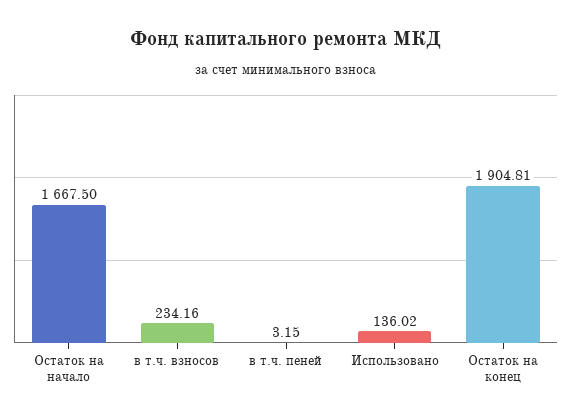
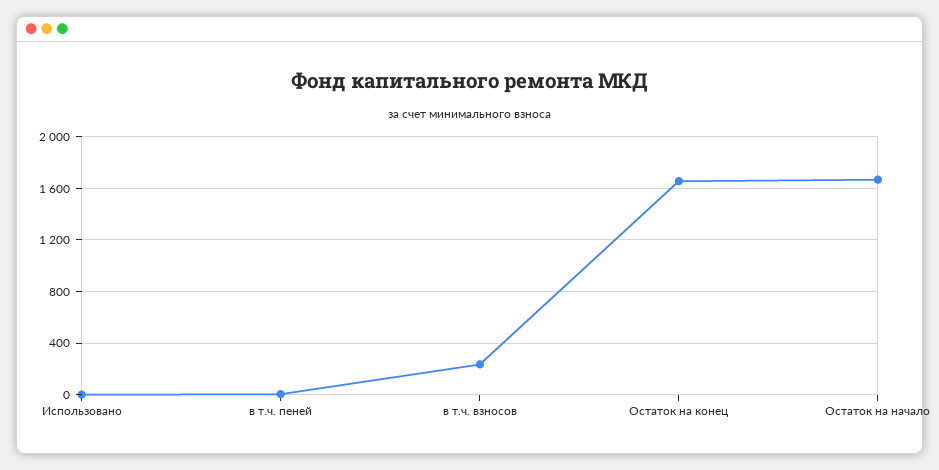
Использовано: 136.02 -> 0
Остаток на конец: 1904.81 -> 1650

